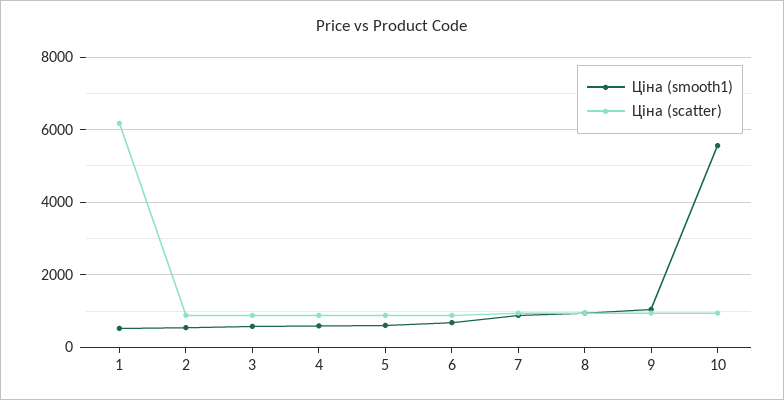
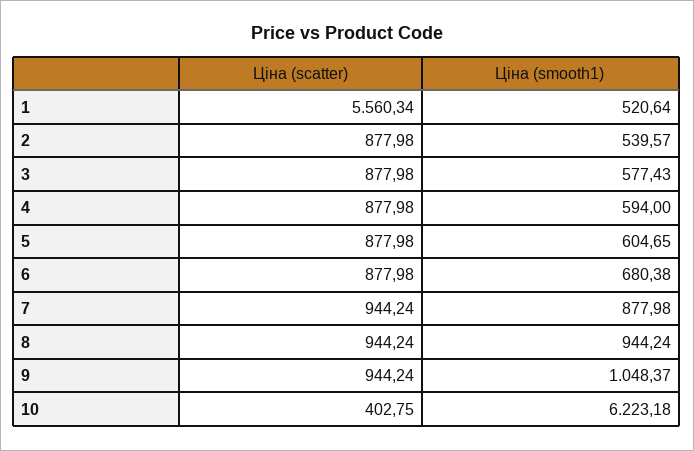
Ціна (scatter), 1: 6200 -> 5560.34
Ціна (smooth1), 10: 5600 -> 6223.18
Ціна (scatter), 10: 1000 -> 402.75

